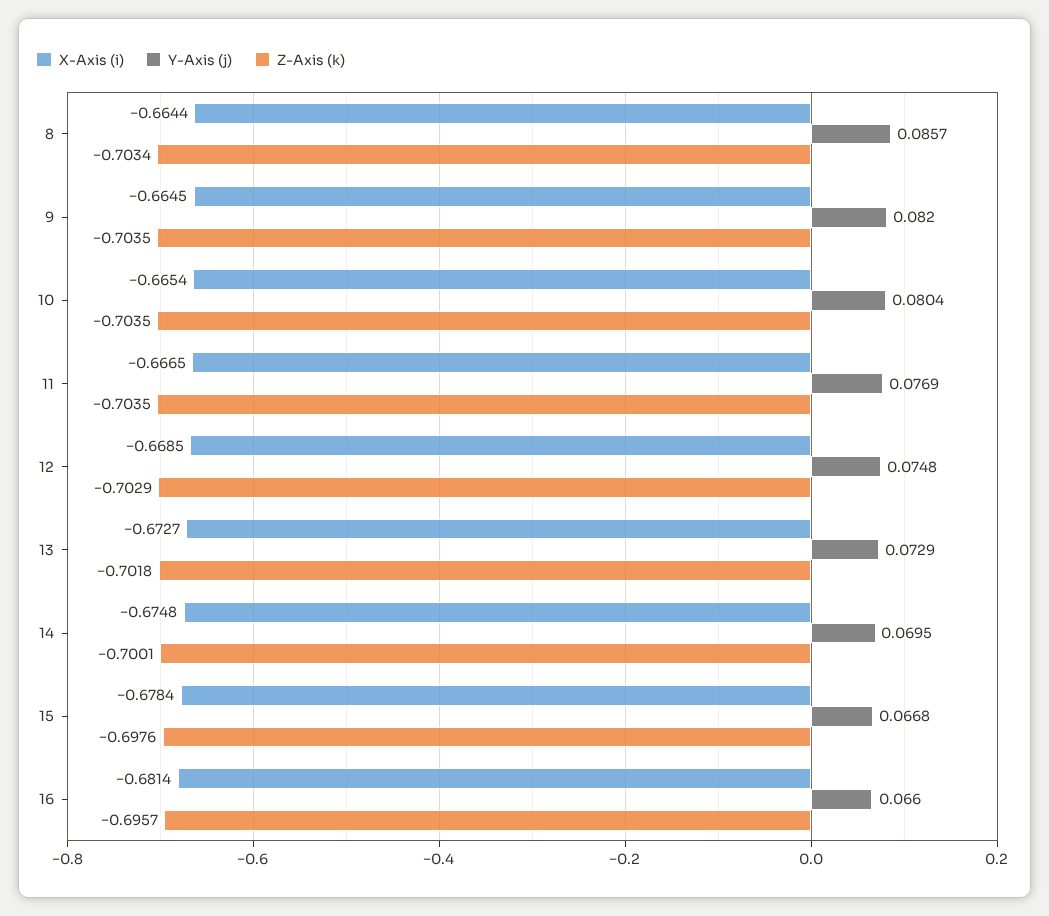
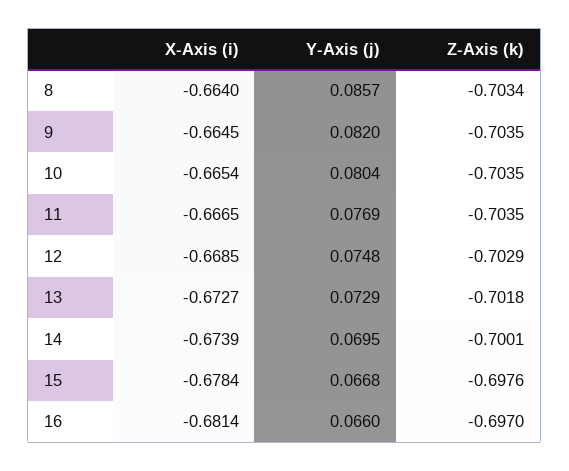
X-Axis (i), 8: -0.6644 -> -0.664
X-Axis (i), 14: -0.6748 -> -0.6739
Z-Axis (k), 16: -0.6957 -> -0.697

